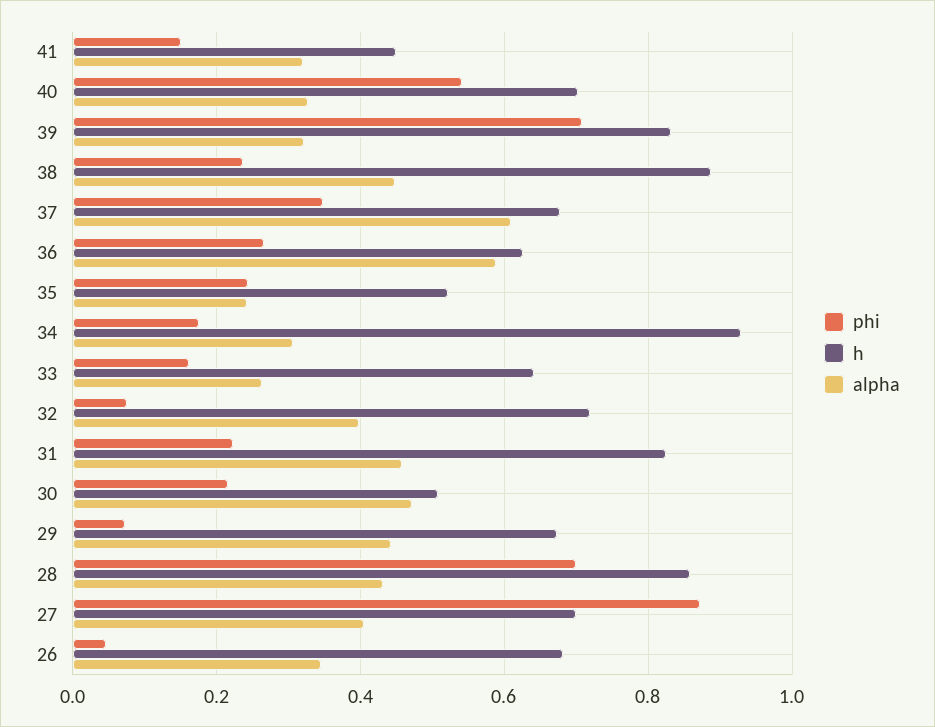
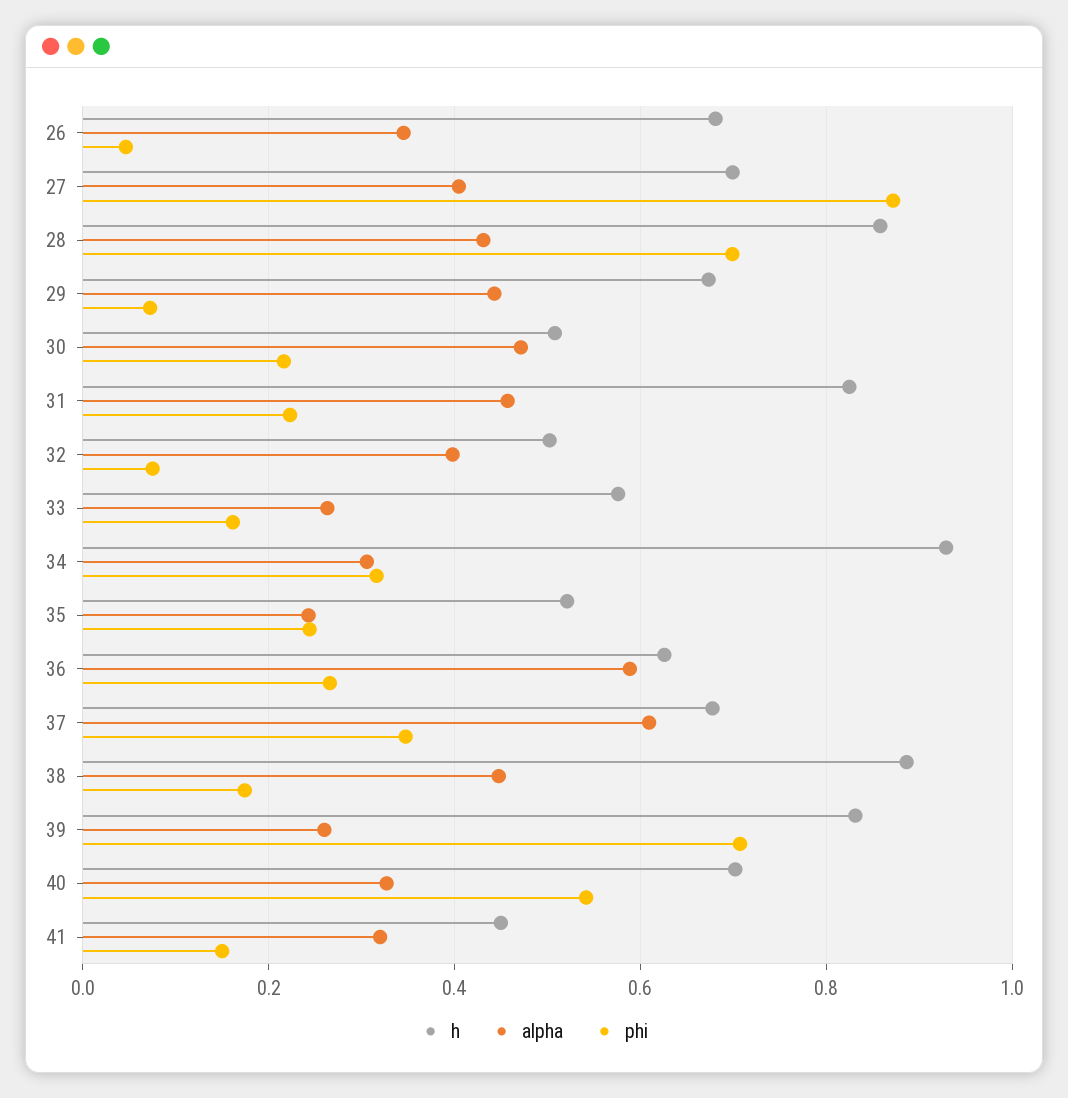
alpha, 39: 0.32 -> 0.26
phi, 38: 0.24 -> 0.18
phi, 34: 0.18 -> 0.32
h, 33: 0.64 -> 0.58
h, 32: 0.72 -> 0.5

